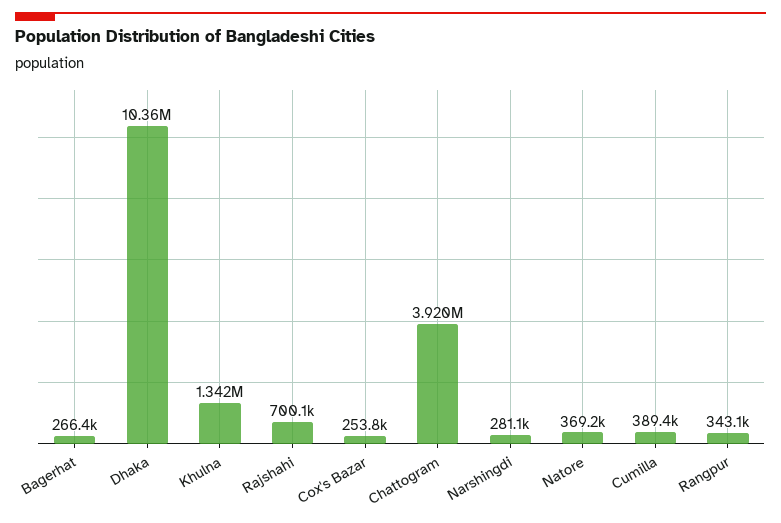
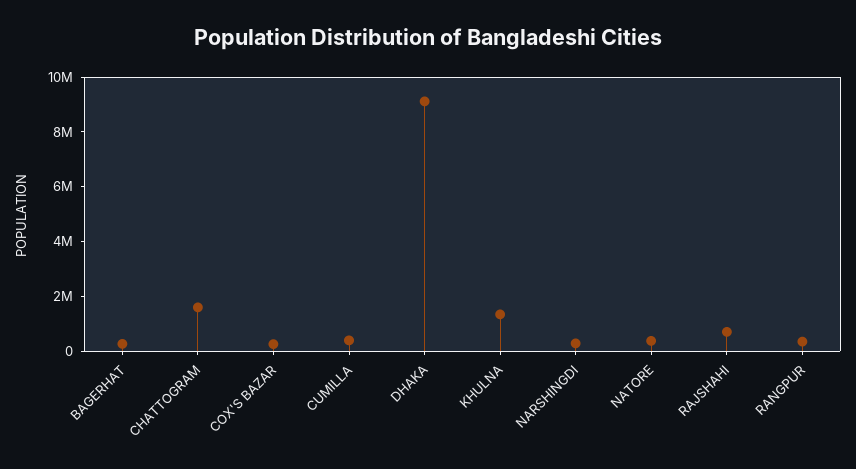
Dhaka: 10360000 -> 9000000
Chattogram: 3920000 -> 1500000

